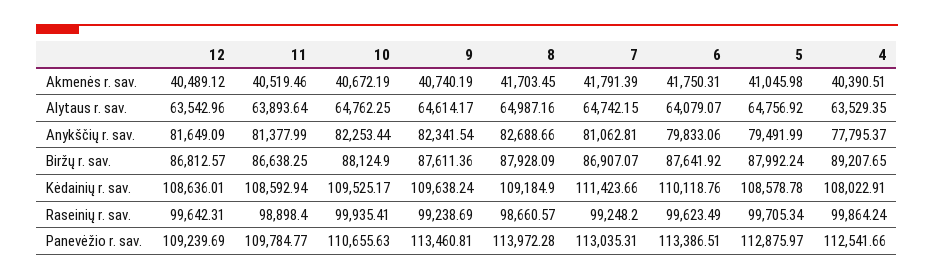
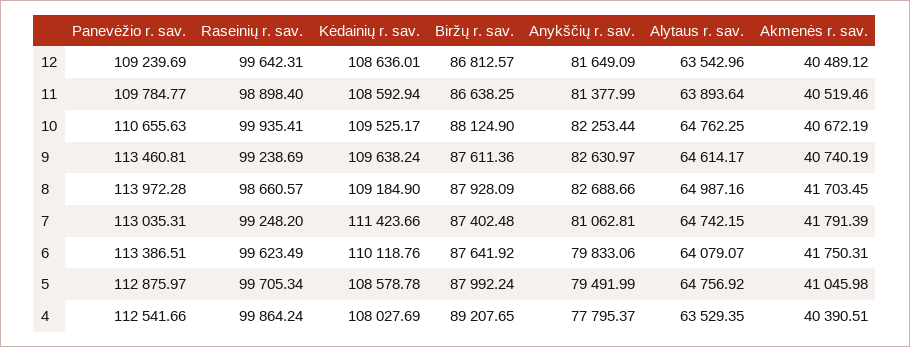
9, Anykščių r. sav.: 82341.54 -> 82630.97
7, Biržų r. sav.: 86907.07 -> 87402.48
4, Kėdainių r. sav.: 108022.91 -> 108027.69

